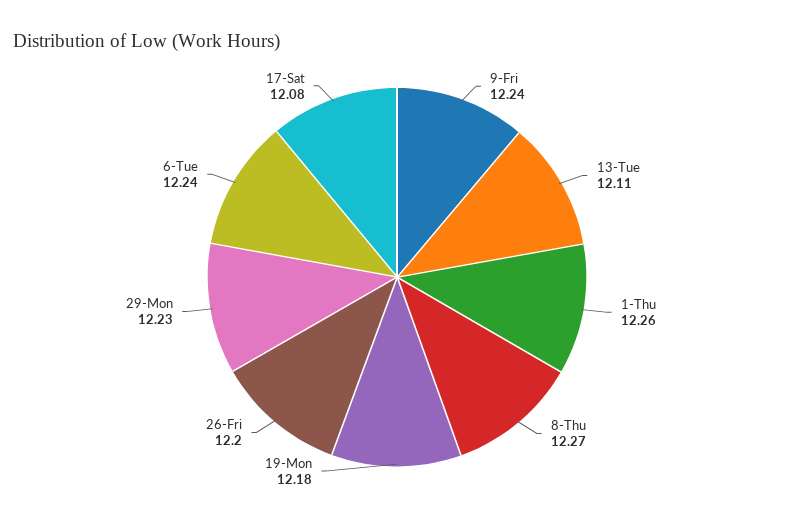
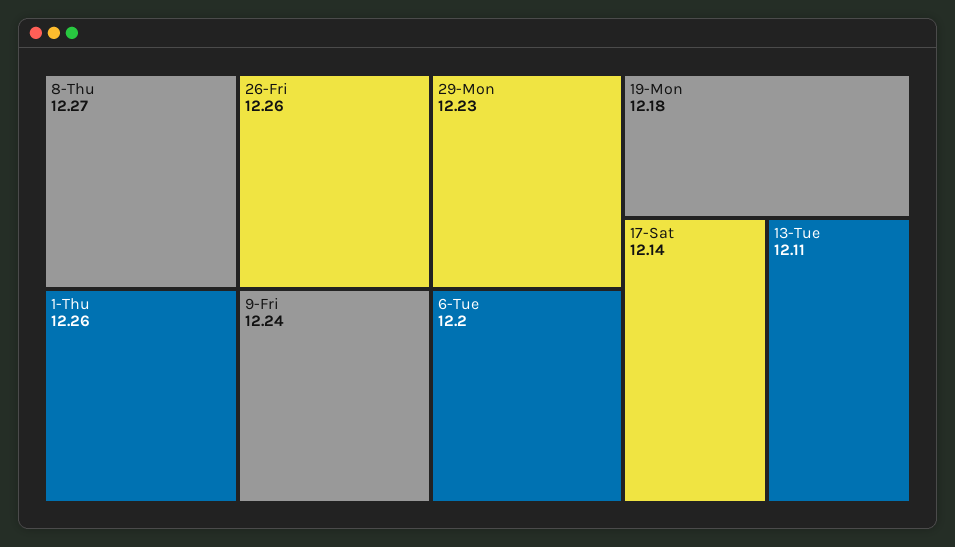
26-Fri: 12.2 -> 12.26
6-Tue: 12.24 -> 12.2
17-Sat: 12.08 -> 12.14

